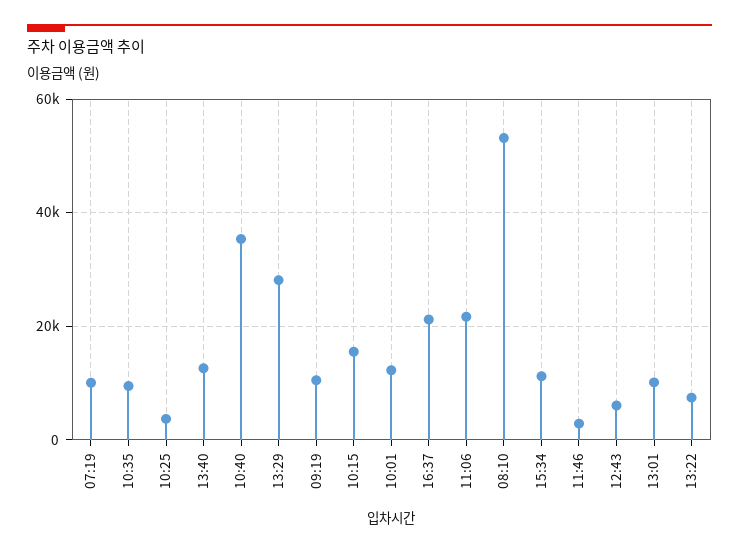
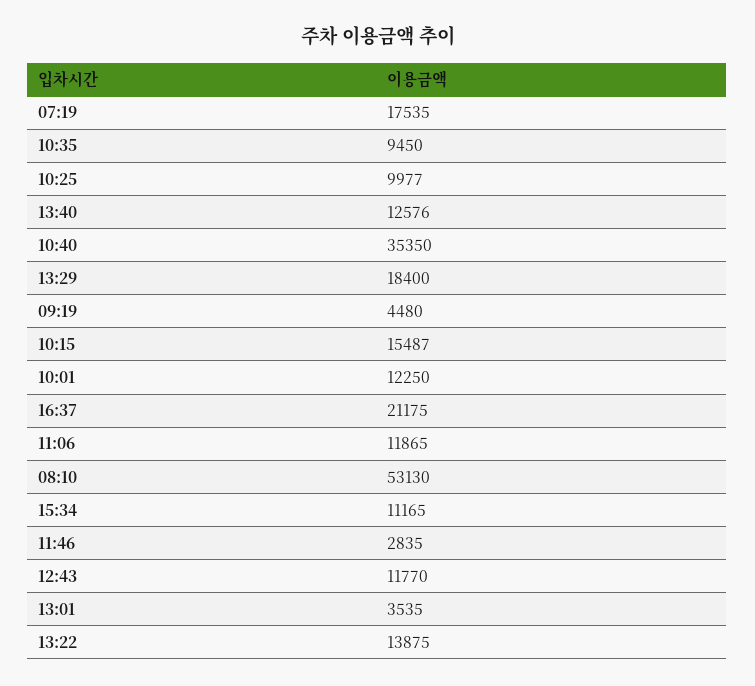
07:19: 10000 -> 17535
10:25: 4000 -> 9977
13:29: 28000 -> 18400
09:19: 10000 -> 4480
11:06: 22000 -> 11865
12:43: 6000 -> 11770
13:01: 10000 -> 3535
13:22: 8000 -> 13875

